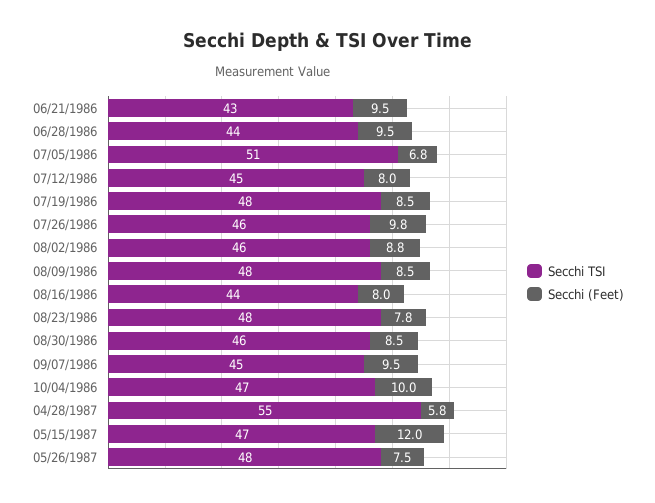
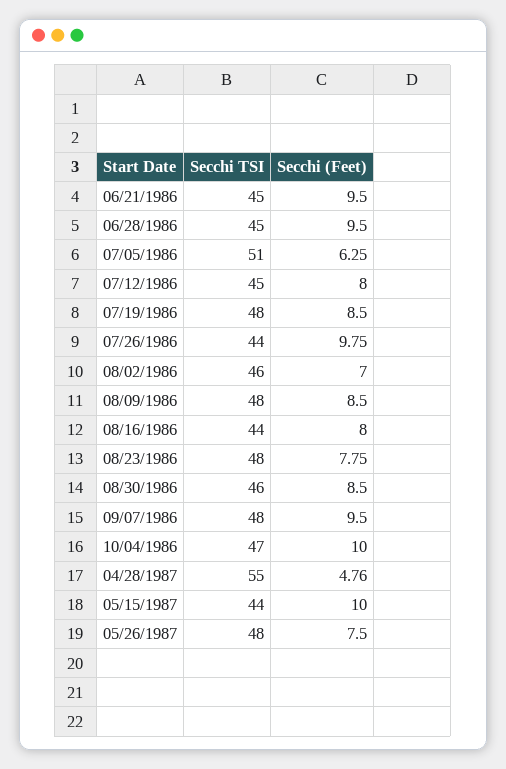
Secchi TSI, 06/21/1986: 43 -> 45
Secchi TSI, 06/28/1986: 44 -> 45
Secchi (Feet), 07/05/1986: 6.8 -> 6.25
Secchi TSI, 07/26/1986: 46 -> 44
Secchi (Feet), 08/02/1986: 8.8 -> 7
Secchi TSI, 09/07/1986: 45 -> 48
Secchi (Feet), 04/28/1987: 5.8 -> 4.76
Secchi TSI, 05/15/1987: 47 -> 44
Secchi (Feet), 05/15/1987: 12 -> 10

